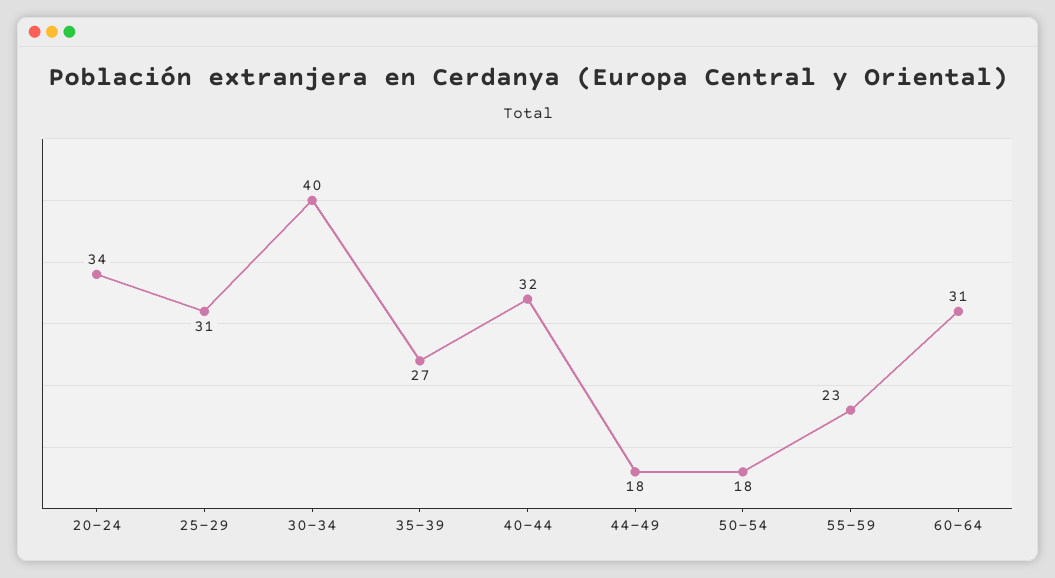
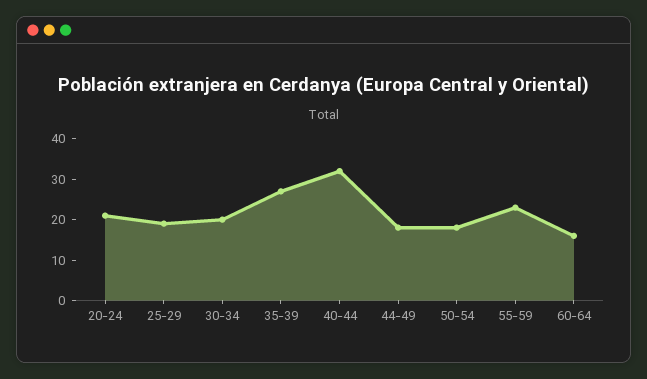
20-24: 34 -> 20
25-29: 31 -> 20
30-34: 40 -> 20
60-64: 31 -> 15

